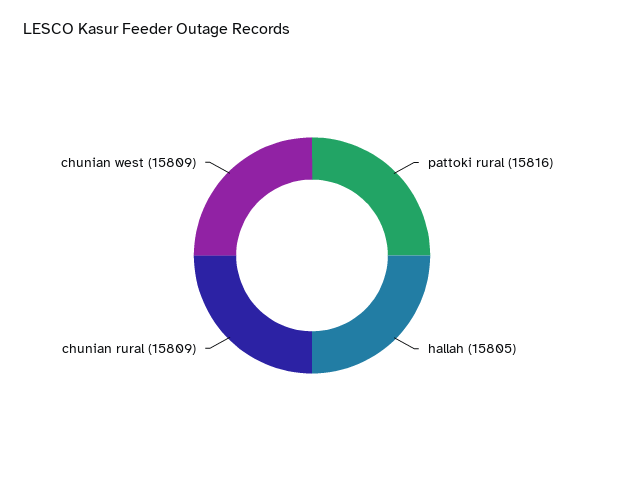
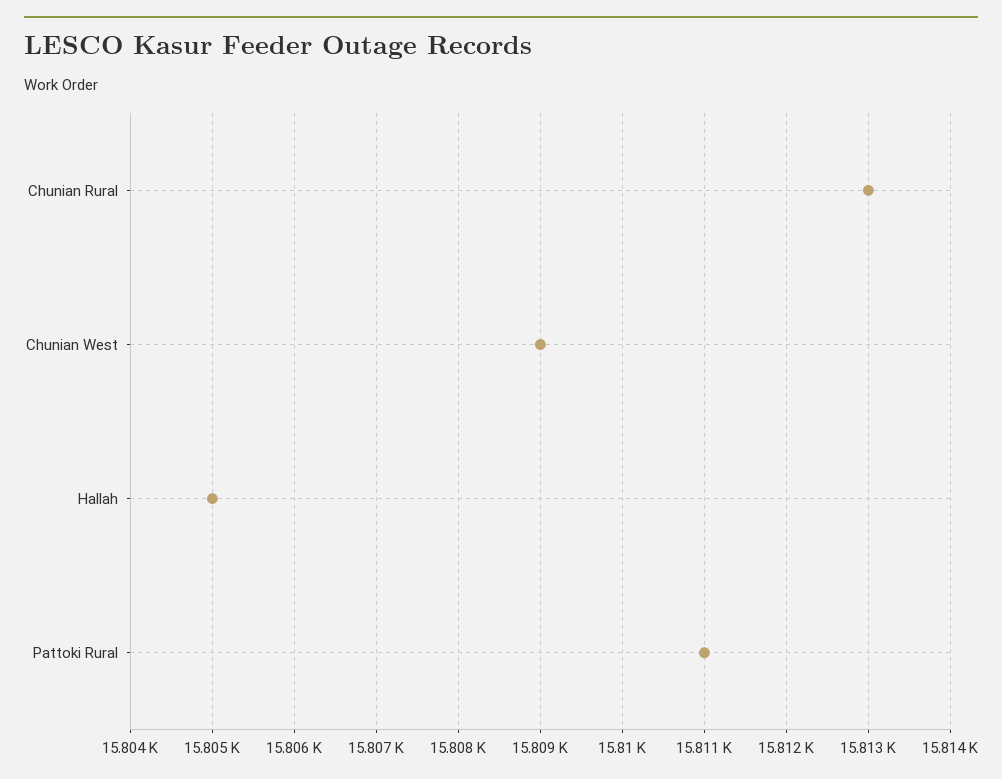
pattoki rural: 15816 -> 15811
chunian rural: 15809 -> 15813

